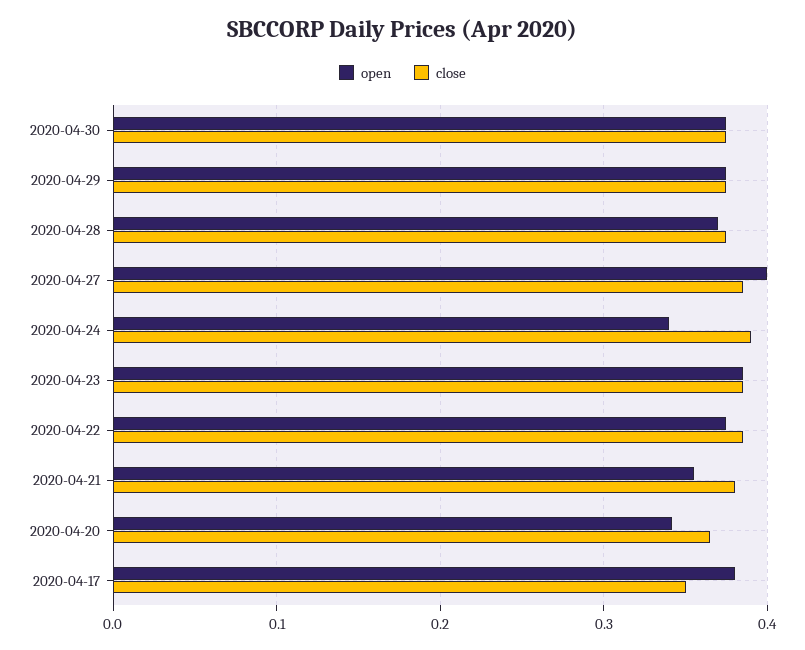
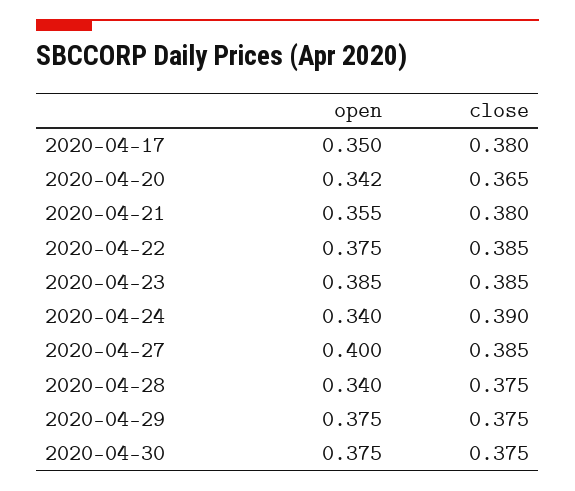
open, 2020-04-28: 0.37 -> 0.34
open, 2020-04-17: 0.38 -> 0.35
close, 2020-04-17: 0.35 -> 0.38

